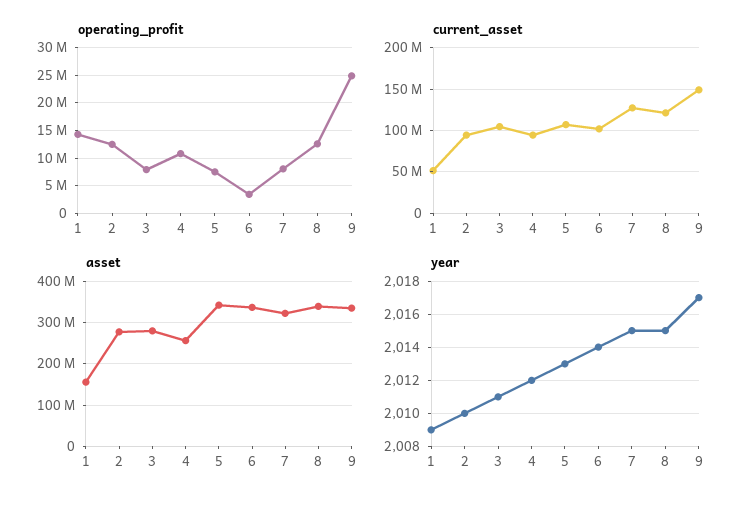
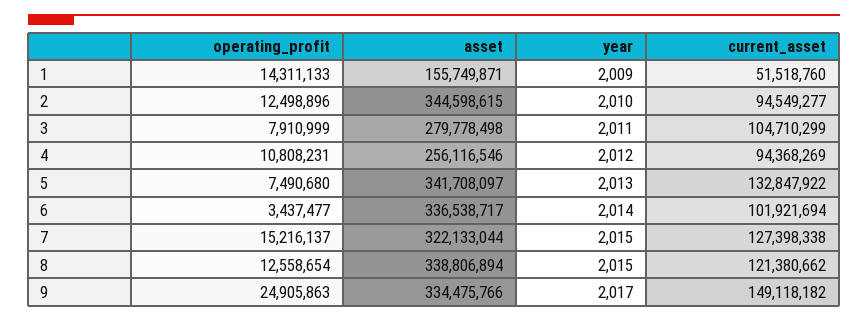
operating_profit, 7: 7500000 -> 15216137
current_asset, 5: 110000000 -> 132847922
asset, 2: 280000000 -> 344598615

